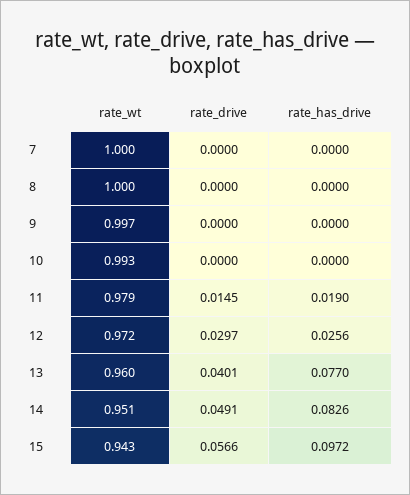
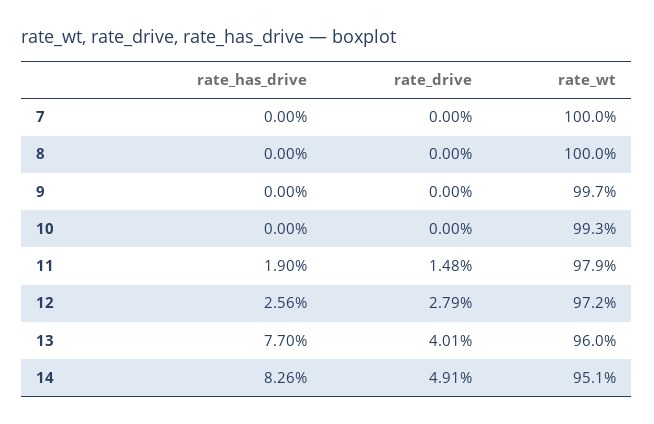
rate_drive, 11: 0.0145 -> 0.0148
rate_drive, 12: 0.0297 -> 0.0279
rate_wt, 15: 0.943 -> none
rate_drive, 15: 0.0566 -> none
rate_has_drive, 15: 0.0972 -> none

